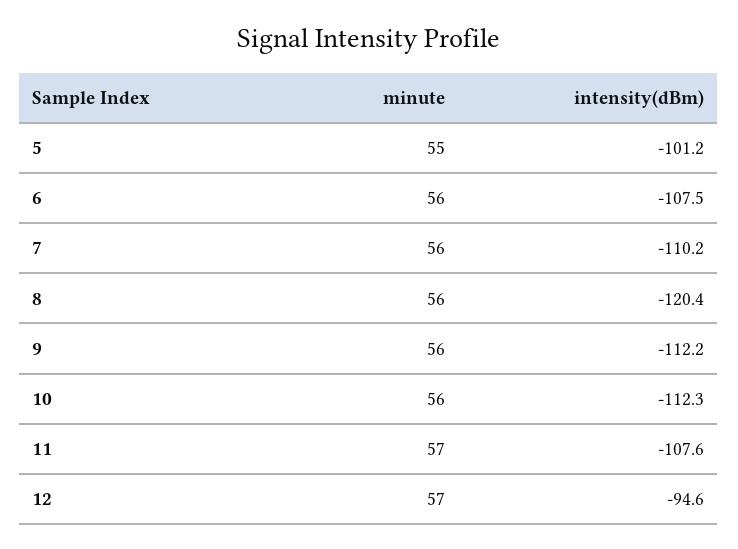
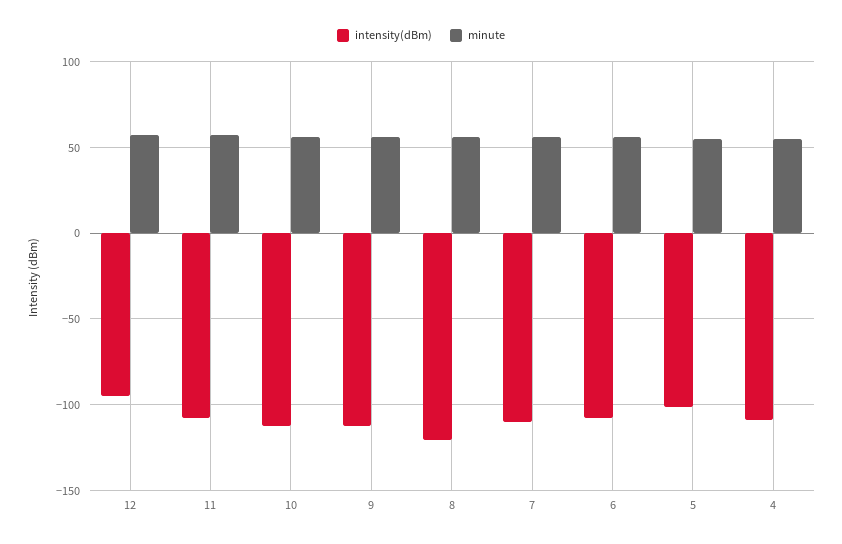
intensity(dBm), 4: none -> -110
minute, 4: none -> 55

